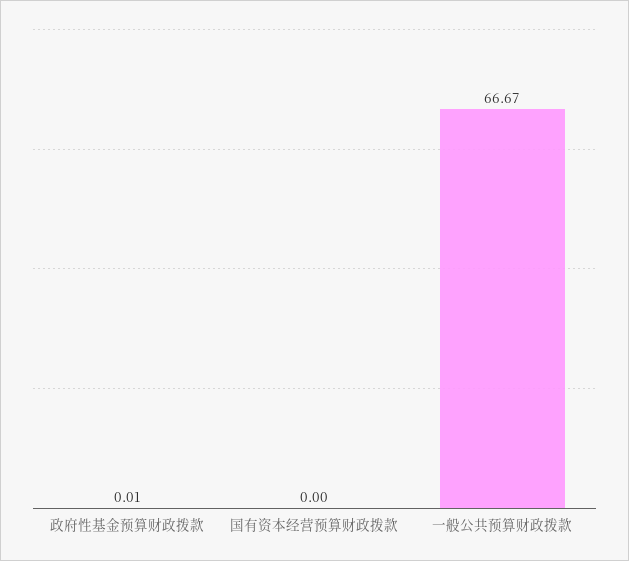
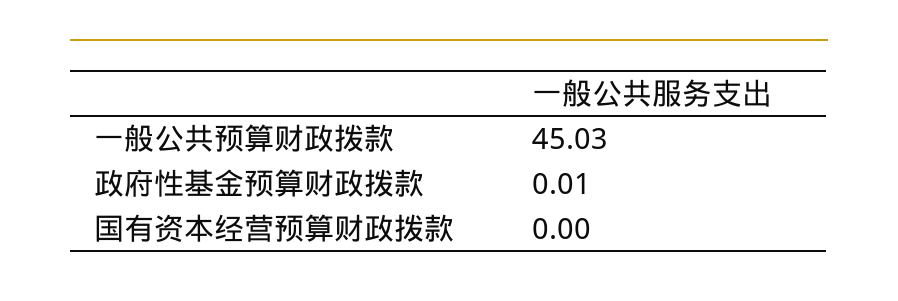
一般公共预算财政拨款: 66.67 -> 45.03

